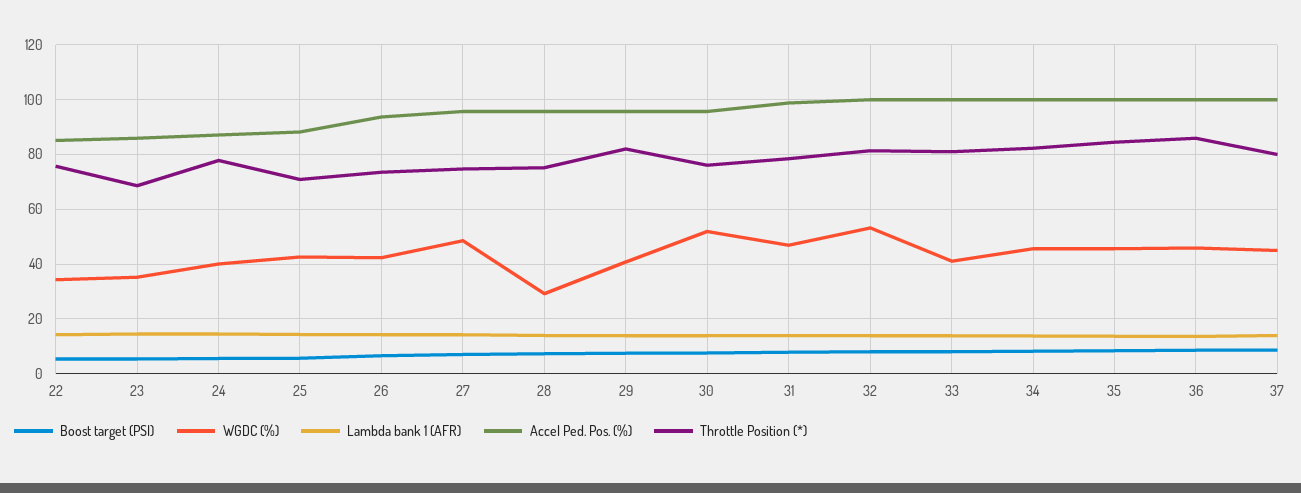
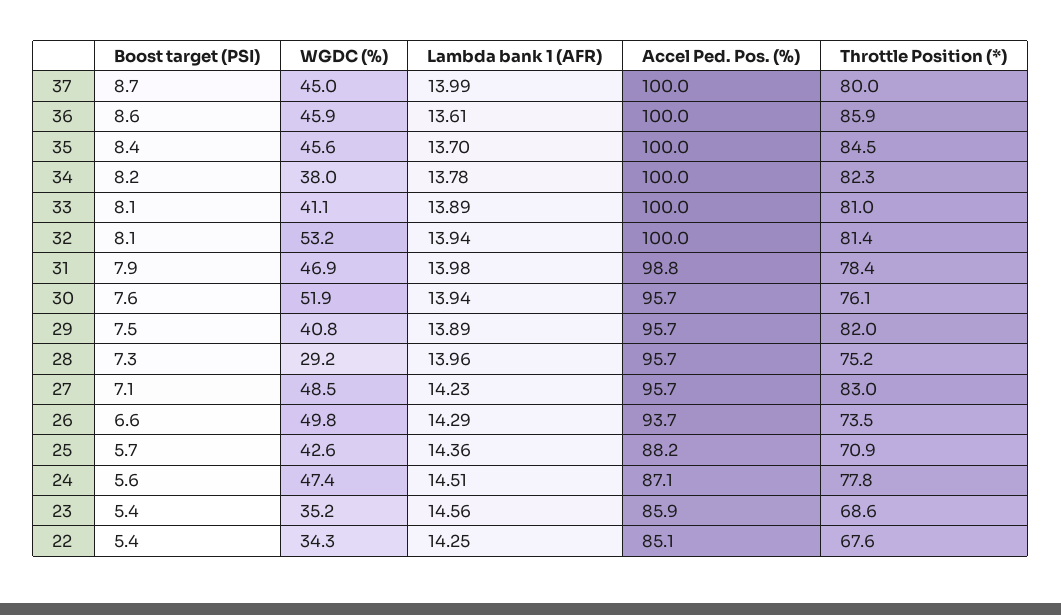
Throttle Position (*), 22: 75 -> 67.6
WGDC (%), 24: 40 -> 47.4
WGDC (%), 26: 42.5 -> 49.8
Throttle Position (*), 27: 75 -> 83
WGDC (%), 34: 45 -> 38

